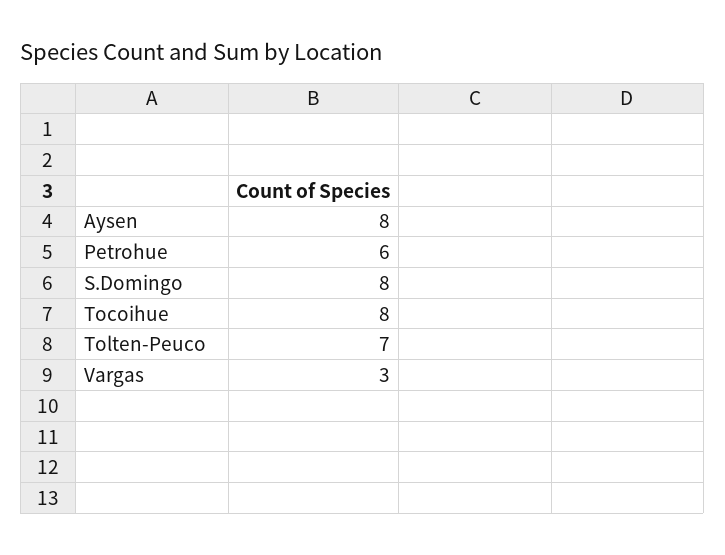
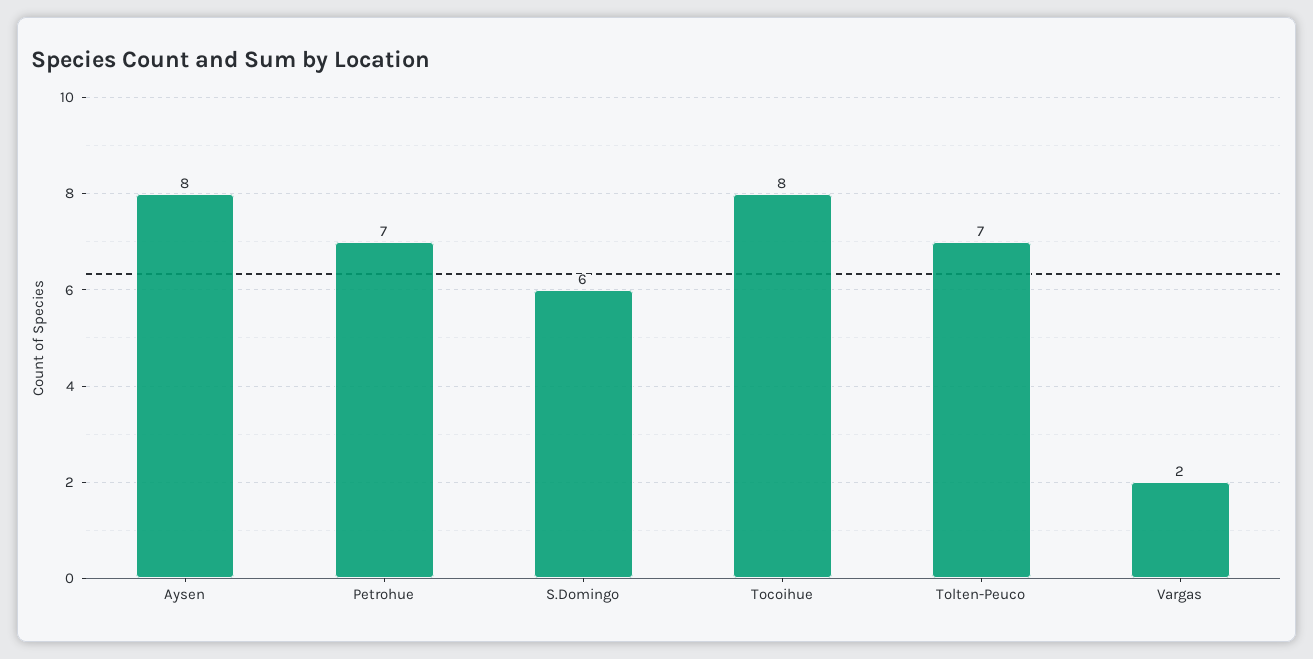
Petrohue: 6 -> 7
S.Domingo: 8 -> 6
Vargas: 3 -> 2

